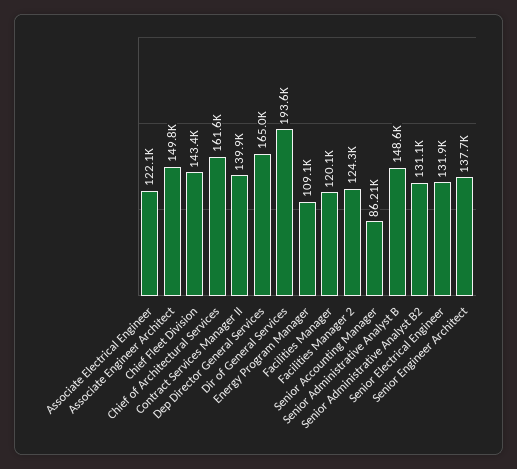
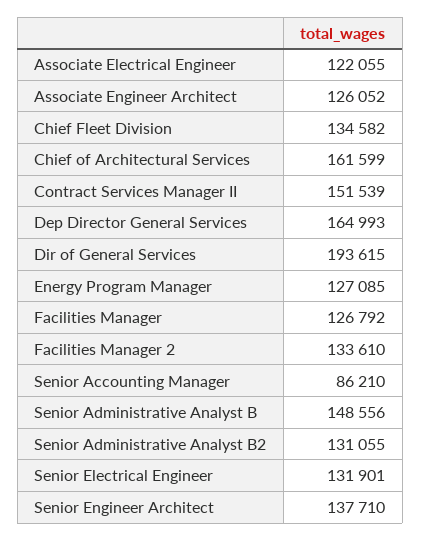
Associate Engineer Architect: 149800 -> 126052
Chief Fleet Division: 143400 -> 134582
Contract Services Manager II: 139900 -> 151539
Energy Program Manager: 109100 -> 127085
Facilities Manager: 120100 -> 126792
Facilities Manager 2: 124300 -> 133610

